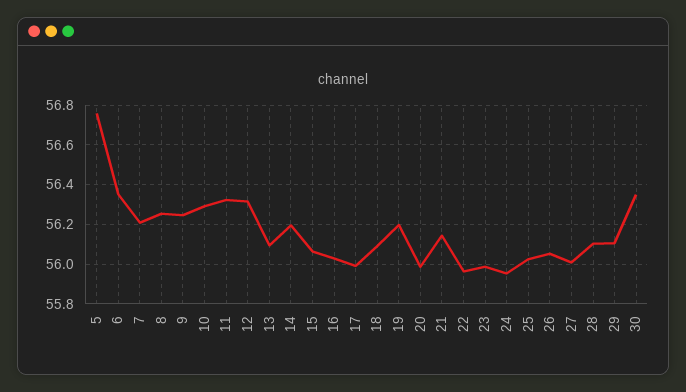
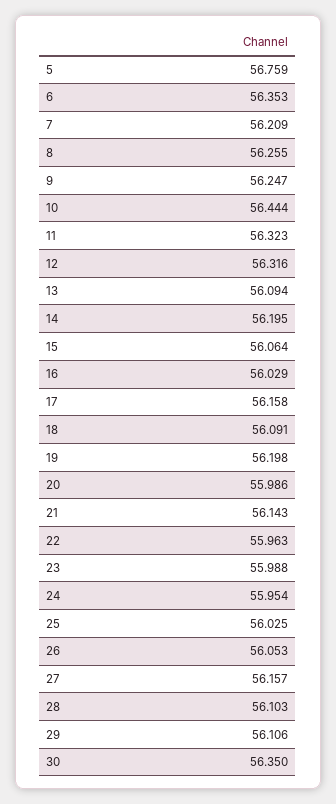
10: 56.3 -> 56.444
17: 56 -> 56.158
27: 56 -> 56.157

